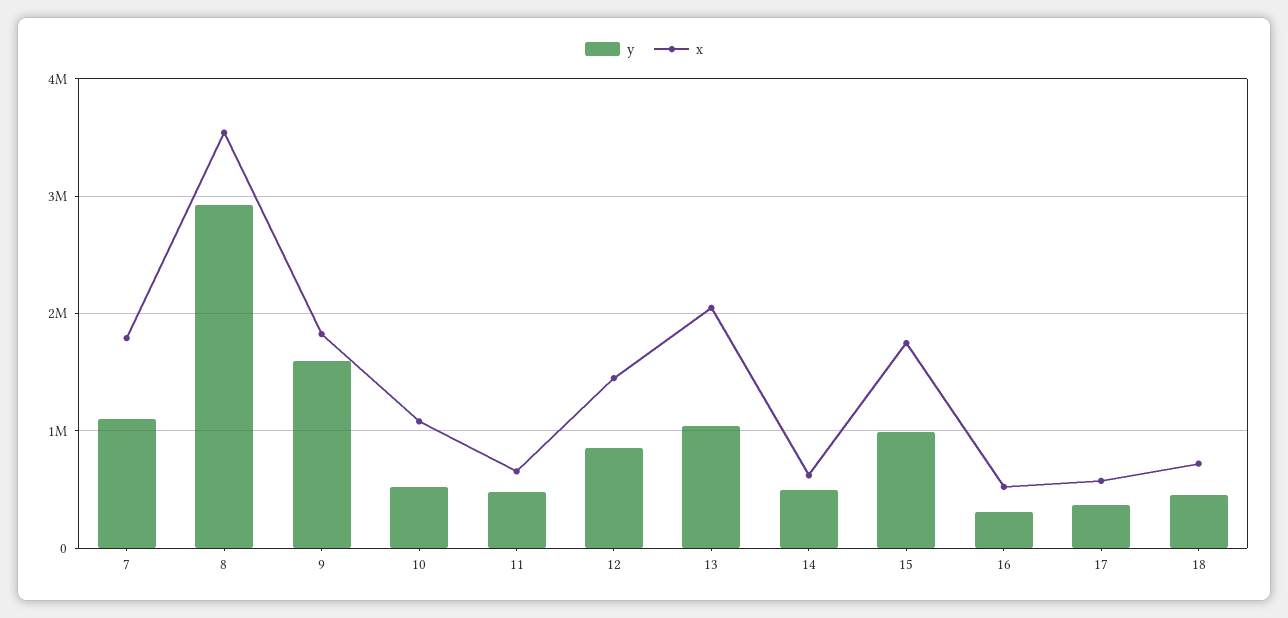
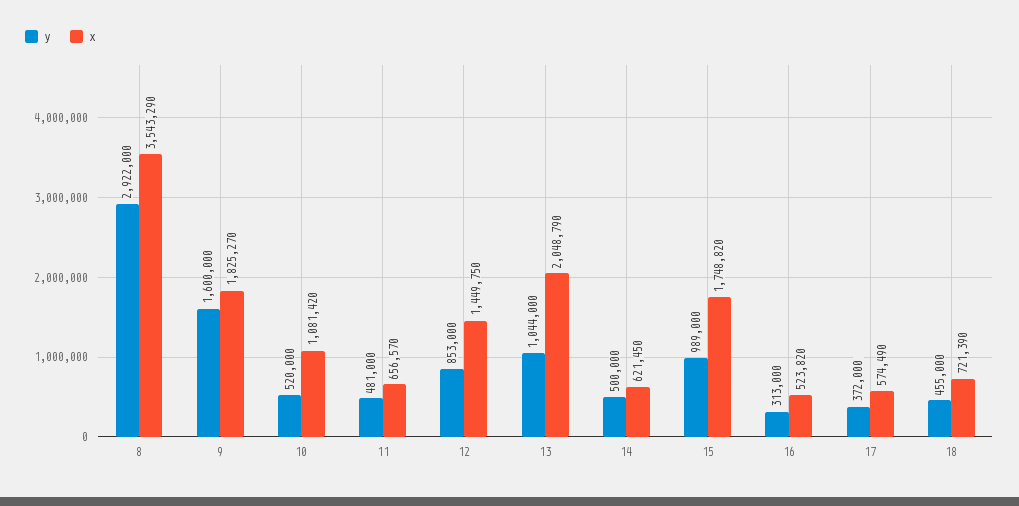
y, 7: 1100000 -> none
x, 7: 1800000 -> none

